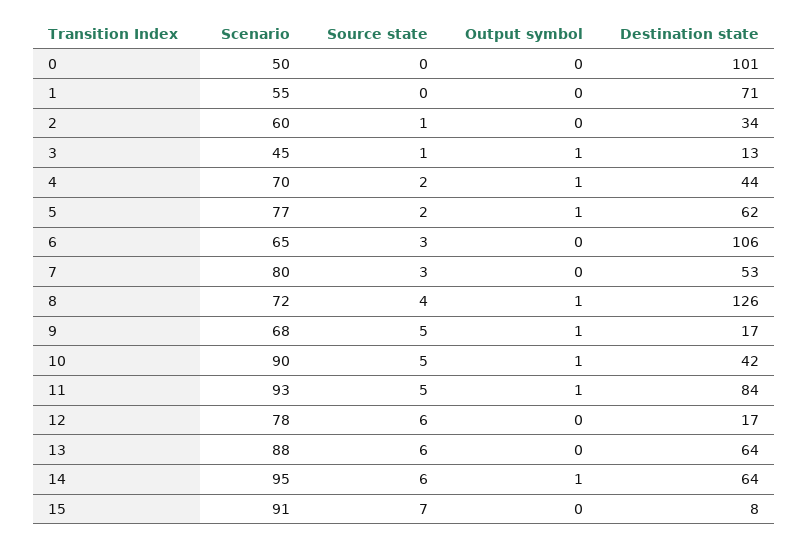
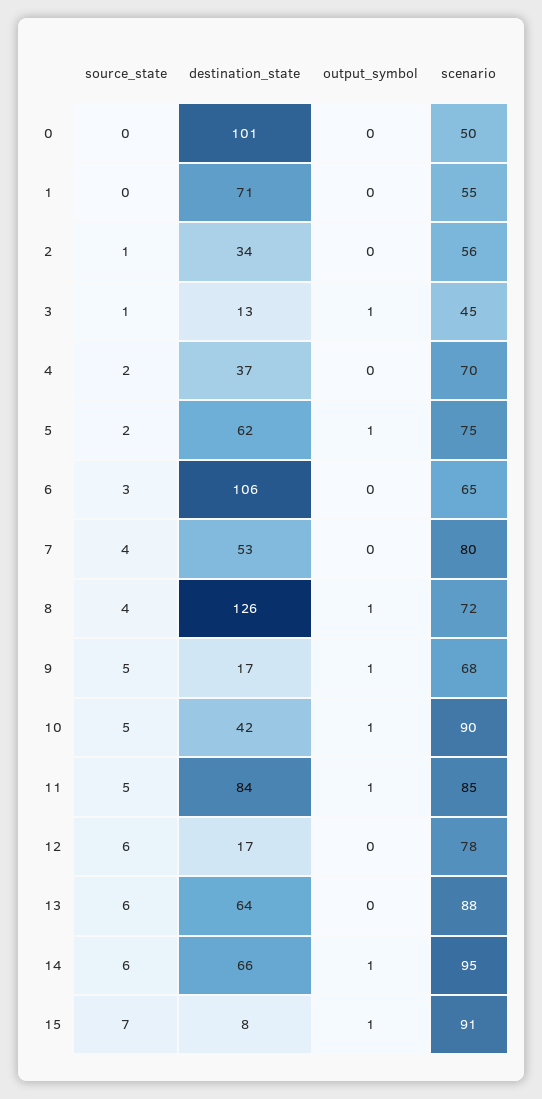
Scenario, 2: 60 -> 56
Output symbol, 4: 1 -> 0
Destination state, 4: 44 -> 37
Scenario, 5: 77 -> 75
Source state, 7: 3 -> 4
Scenario, 11: 93 -> 85
Destination state, 14: 64 -> 66
Output symbol, 15: 0 -> 1

